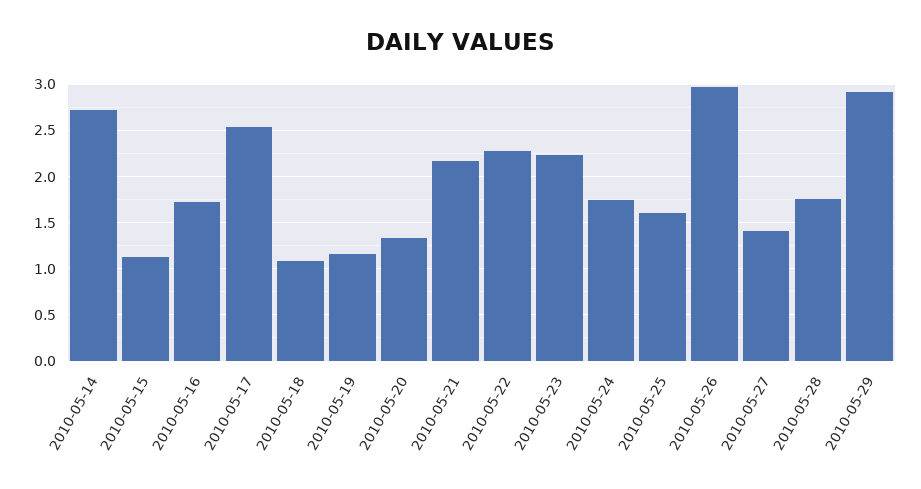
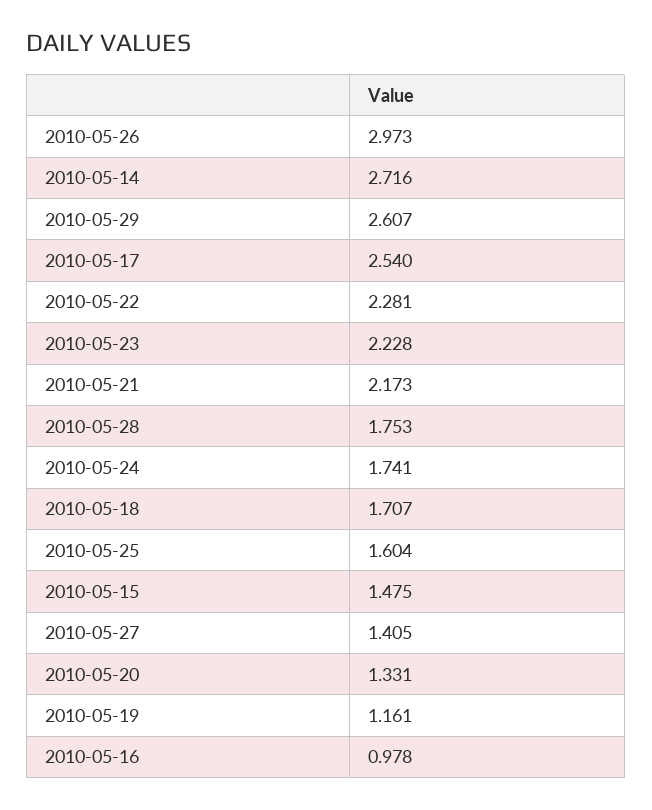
2010-05-15: 1.1 -> 1.475
2010-05-16: 1.7 -> 0.978
2010-05-18: 1.1 -> 1.707
2010-05-29: 2.9 -> 2.607

